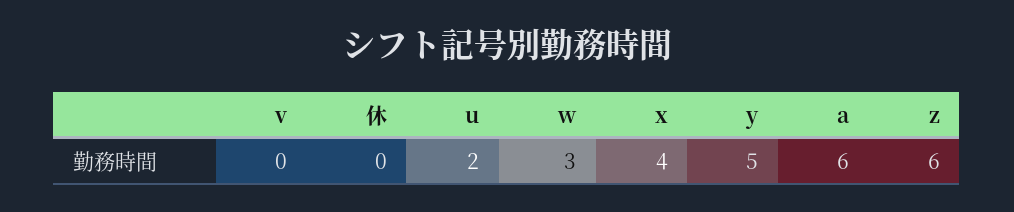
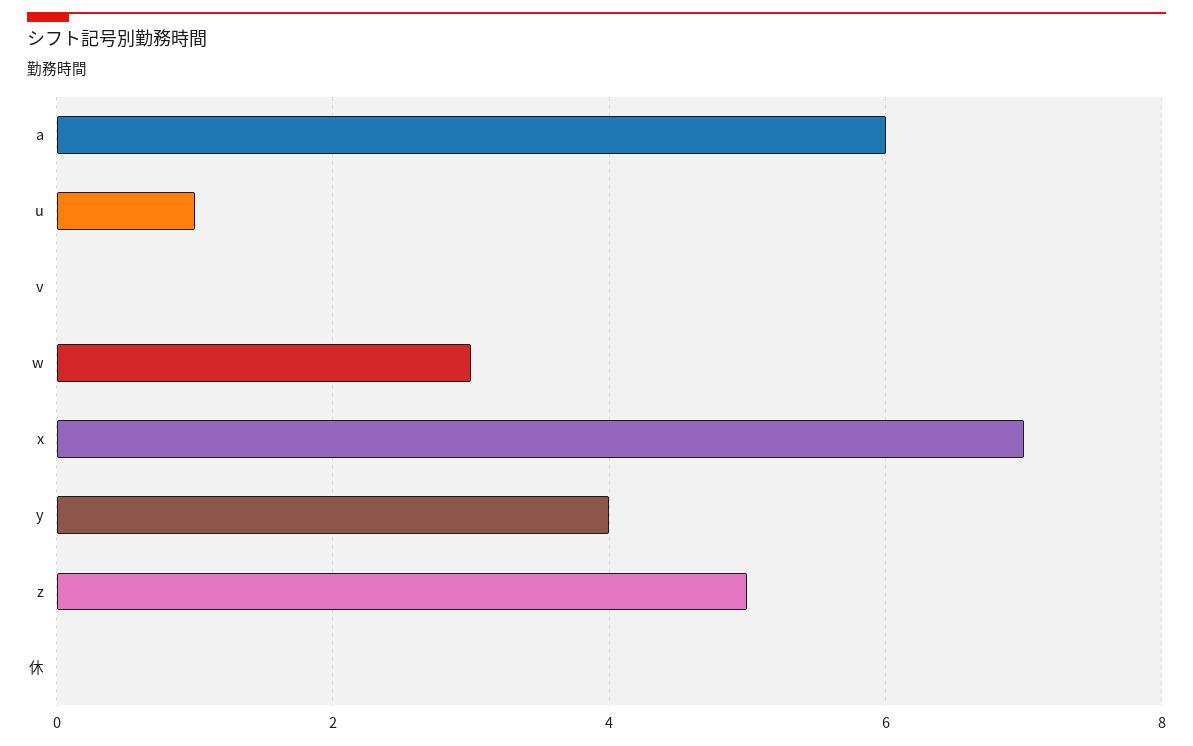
u: 2 -> 1
x: 4 -> 7
y: 5 -> 4
z: 6 -> 5

